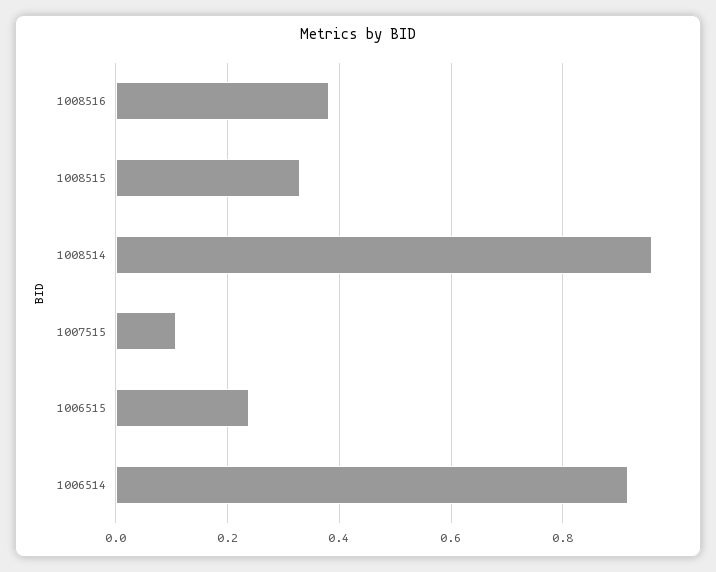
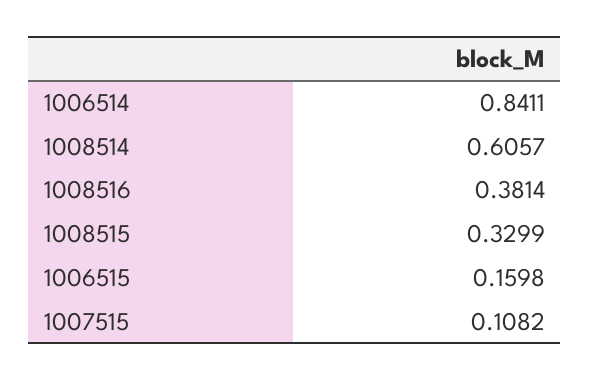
1008514: 0.96 -> 0.6057
1006515: 0.24 -> 0.1598
1006514: 0.92 -> 0.8411

